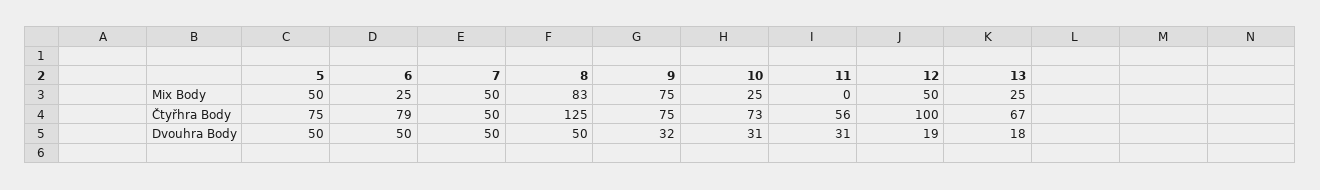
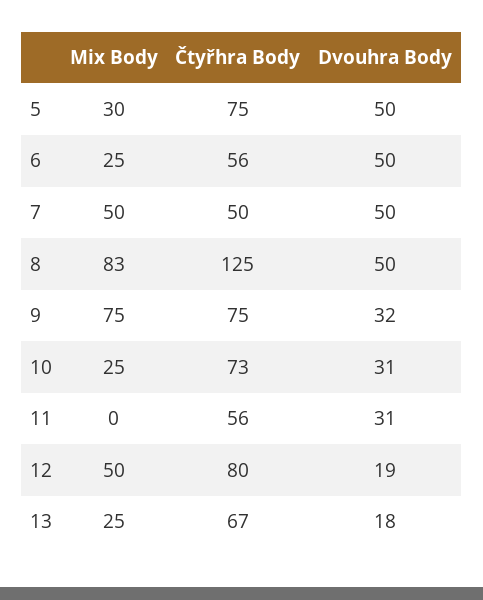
5, Mix Body: 50 -> 30
6, Čtyřhra Body: 79 -> 56
12, Čtyřhra Body: 100 -> 80

